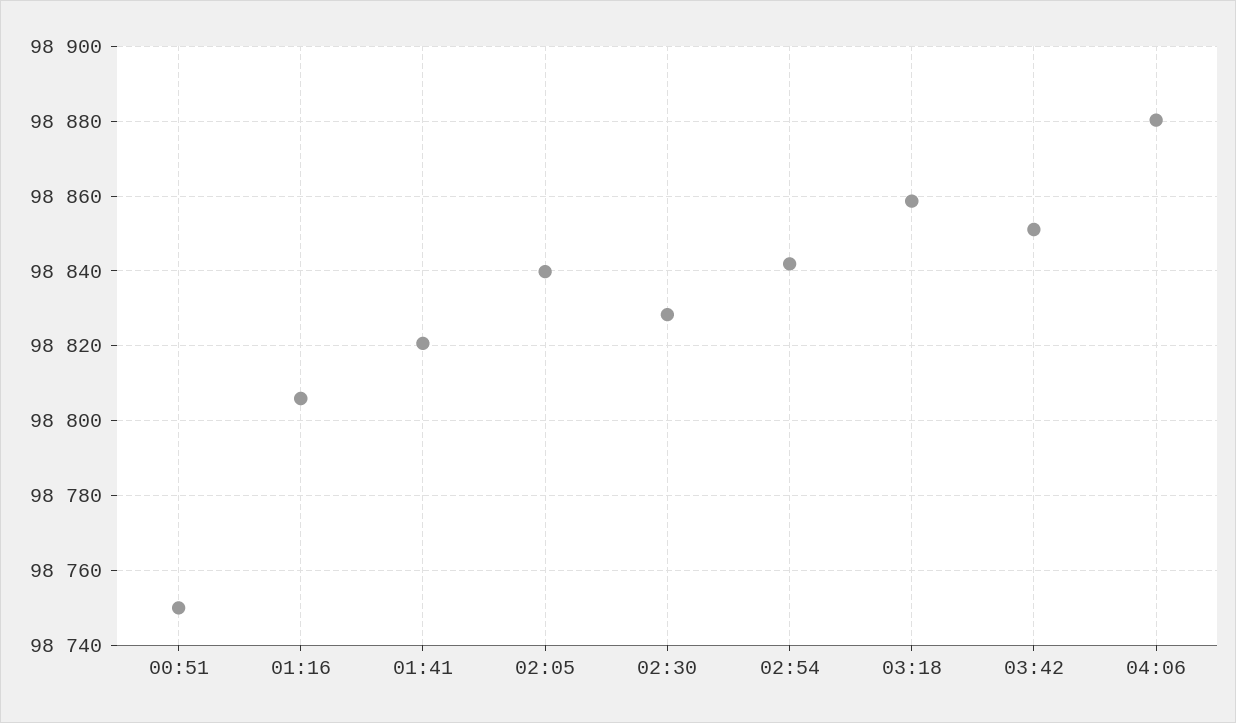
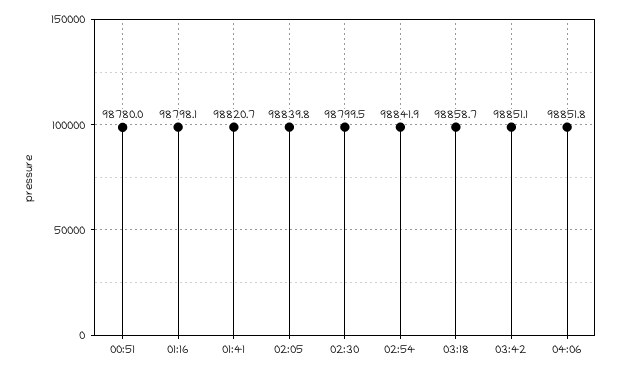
00:51: 98750 -> 98780
01:16: 98806 -> 98798.1
02:30: 98828 -> 98799.5
04:06: 98880 -> 98851.8

